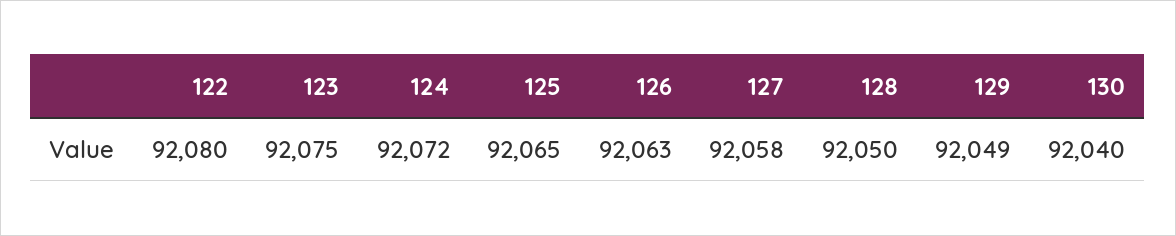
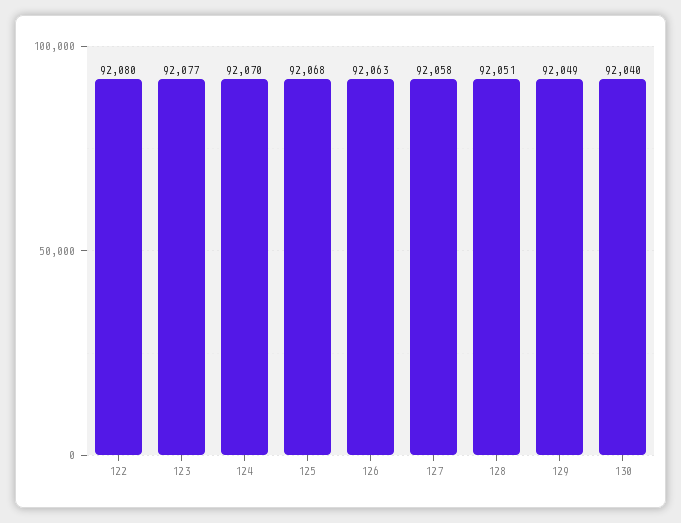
123: 92075 -> 92077
124: 92072 -> 92070
125: 92065 -> 92068
128: 92050 -> 92051

